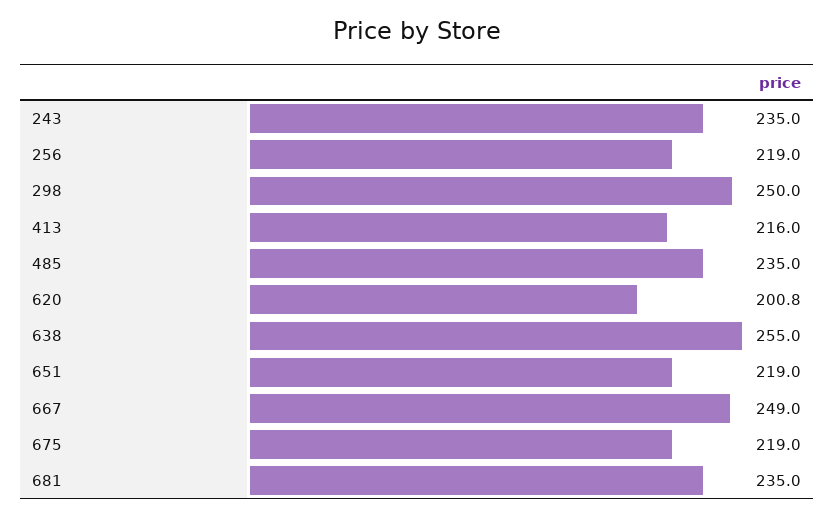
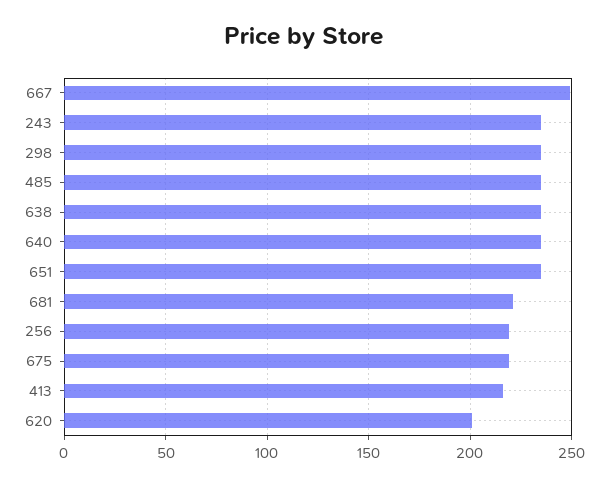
298: 250 -> 235
638: 255 -> 235
651: 219 -> 235
681: 235 -> 220
640: none -> 235

